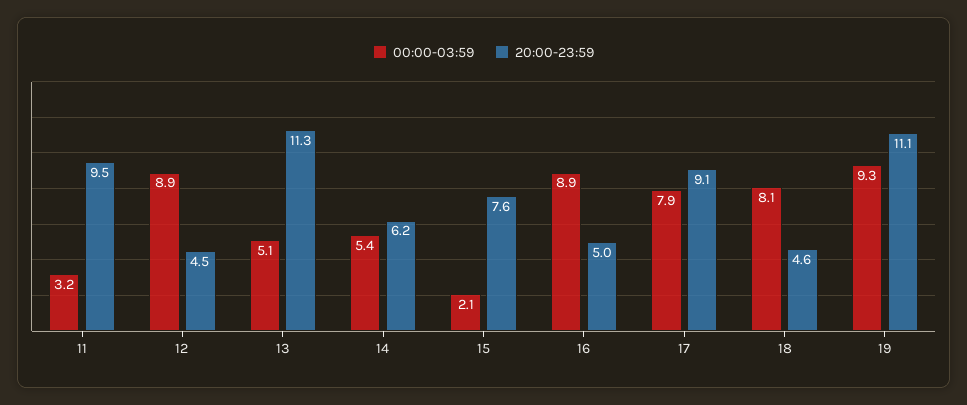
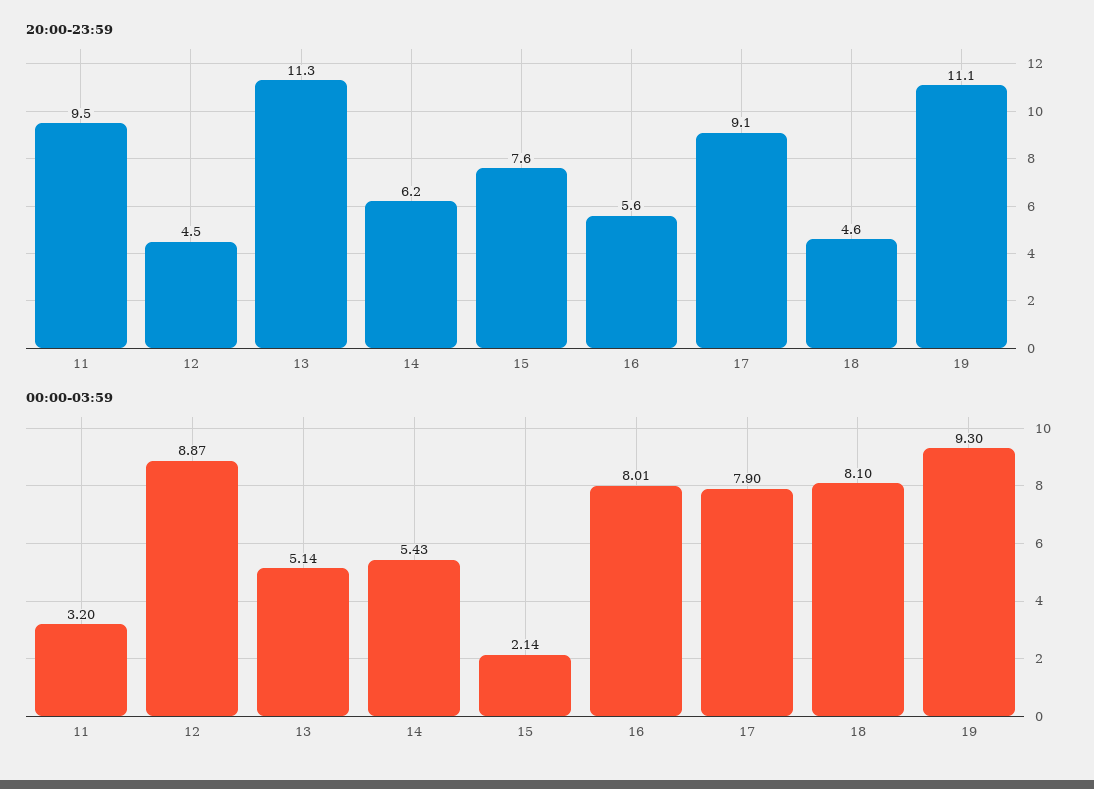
00:00-03:59, 16: 8.9 -> 8.01
20:00-23:59, 16: 5 -> 5.6

